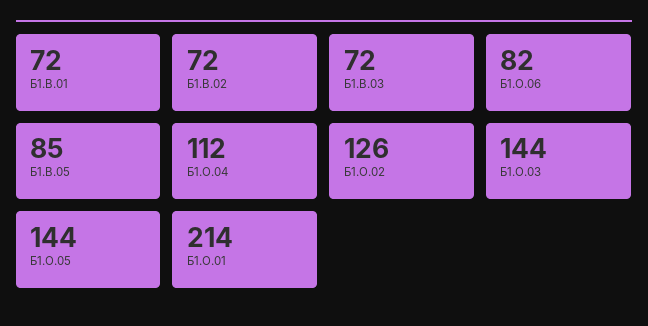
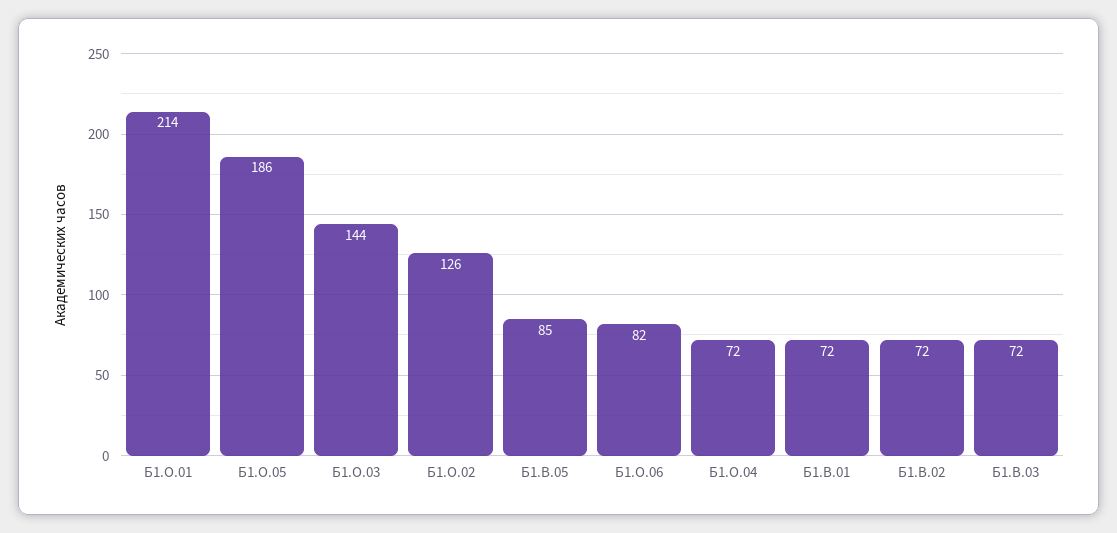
Б1.О.04: 112 -> 72
Б1.О.05: 144 -> 186

